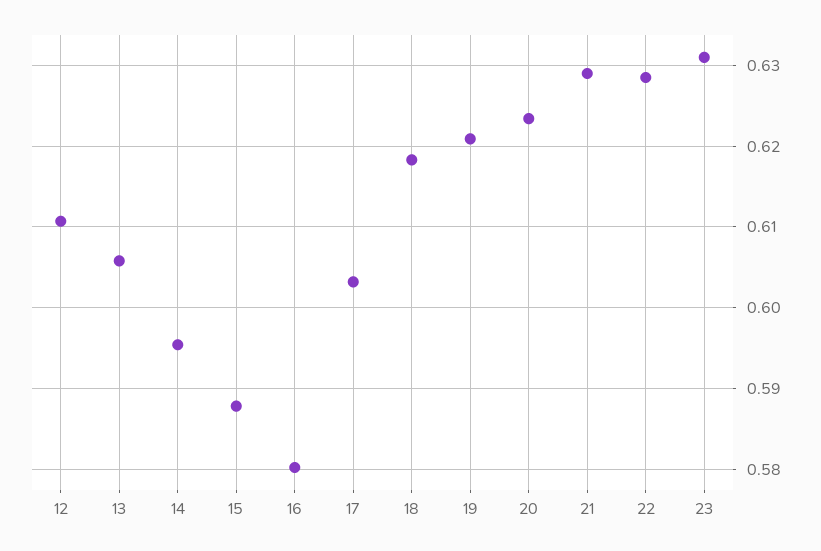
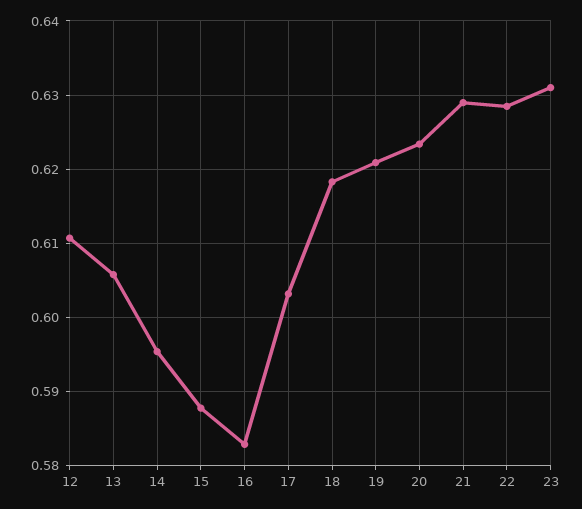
16: 0.58 -> 0.583

